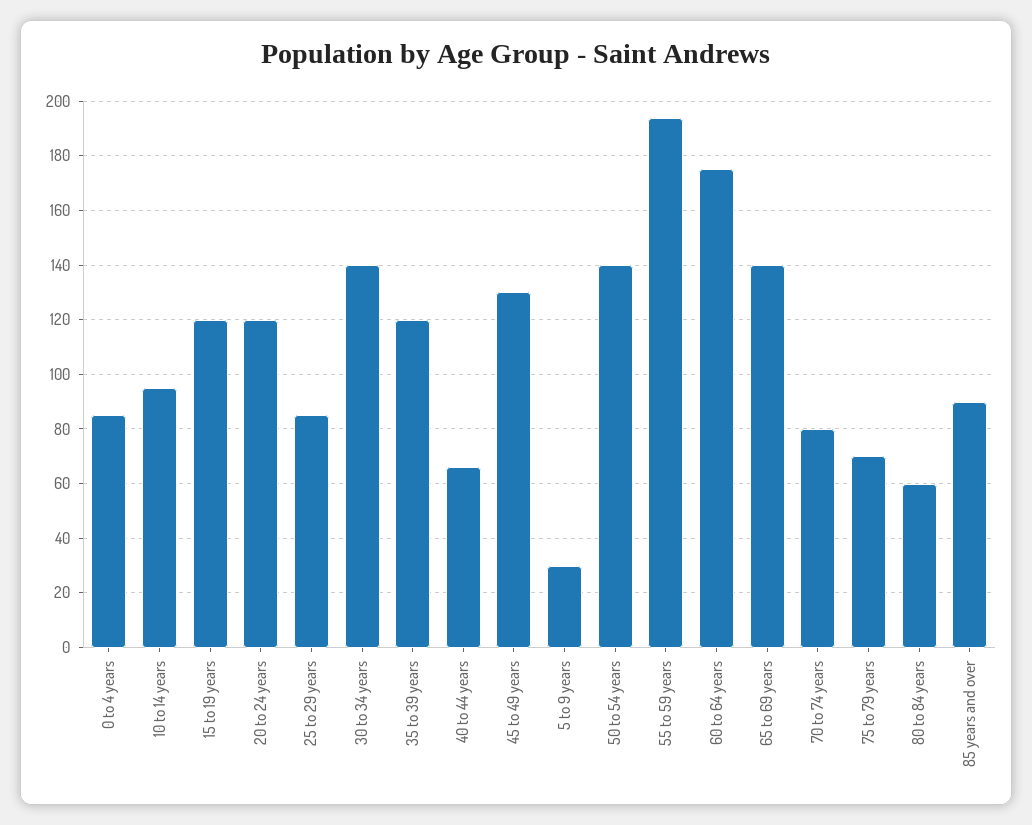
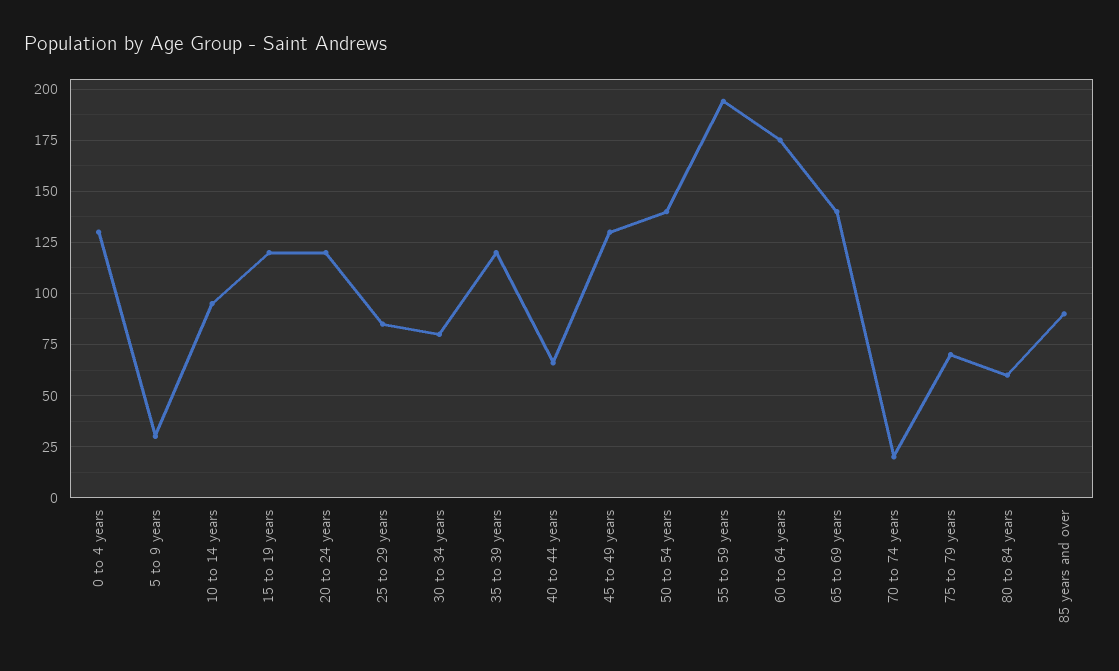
0 to 4 years: 85 -> 130
30 to 34 years: 140 -> 80
70 to 74 years: 80 -> 20

